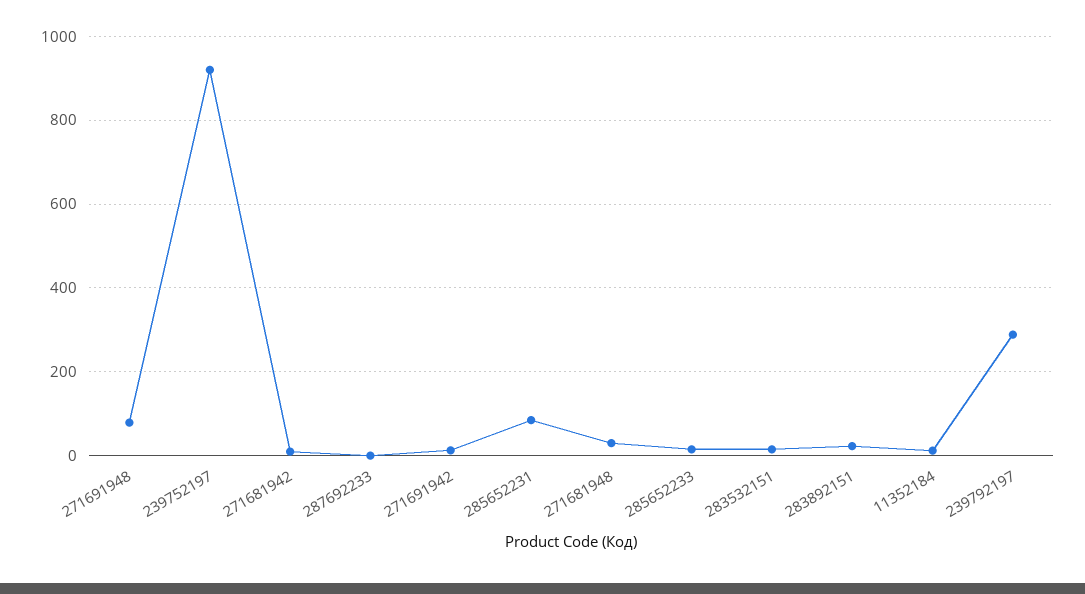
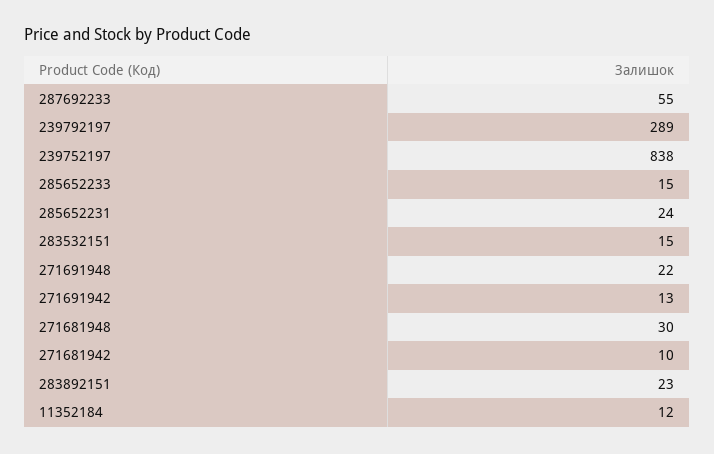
271691948: 80 -> 22
239752197: 920 -> 838
287692233: 0 -> 55
285652231: 80 -> 24

